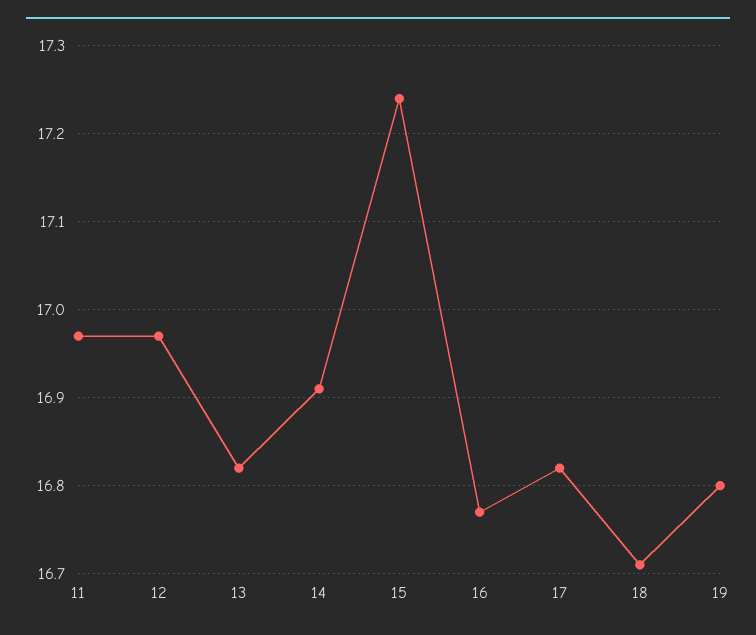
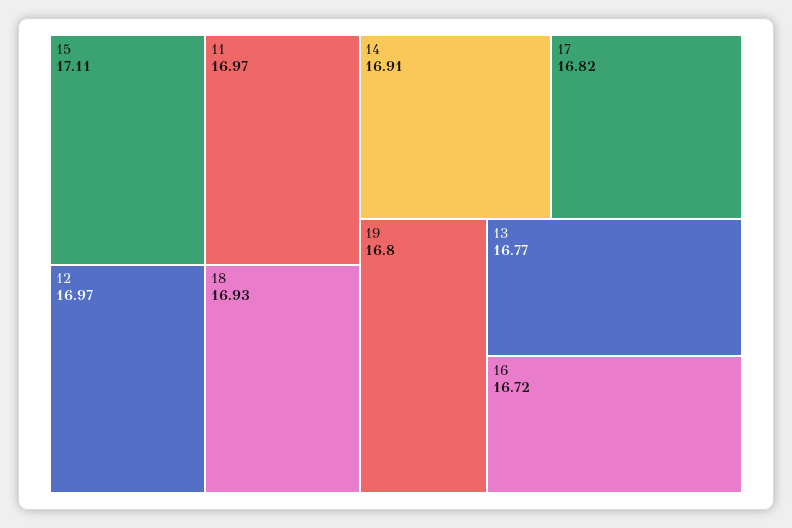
13: 16.82 -> 16.77
15: 17.24 -> 17.11
16: 16.77 -> 16.72
18: 16.71 -> 16.93

